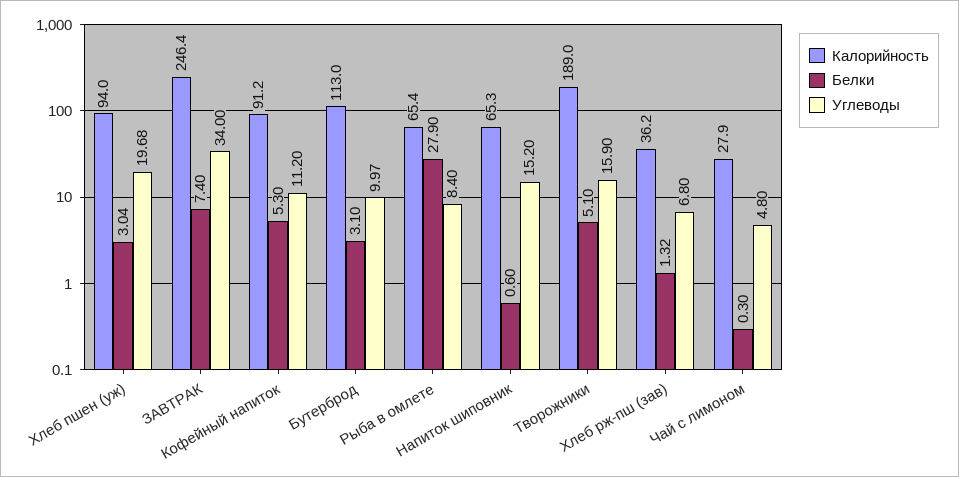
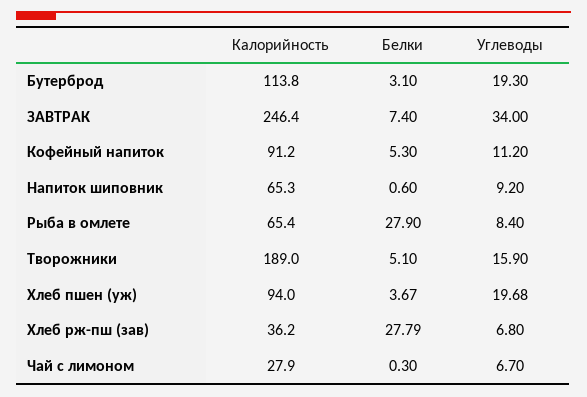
Белки, Хлеб пшен (уж): 3.04 -> 3.67
Калорийность, Бутерброд: 113 -> 113.8
Углеводы, Бутерброд: 9.97 -> 19.3
Углеводы, Напиток шиповник: 15.2 -> 9.2
Белки, Хлеб рж-пш (зав): 1.32 -> 27.79
Углеводы, Чай с лимоном: 4.8 -> 6.7

